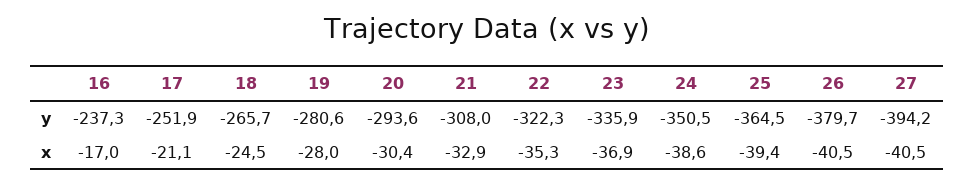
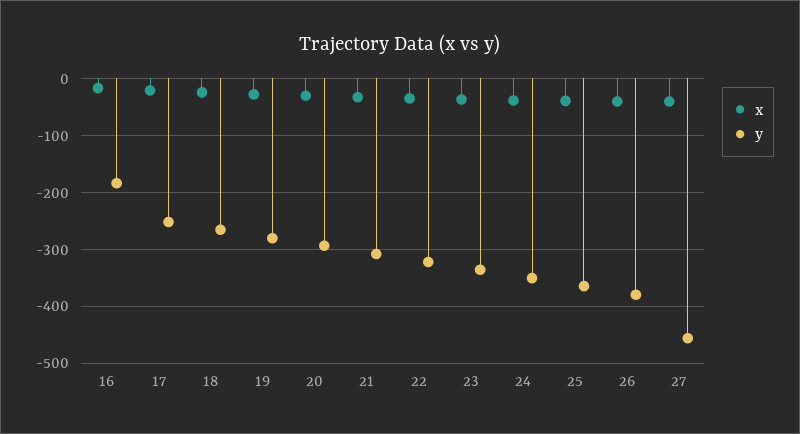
y, 16: -237.3 -> -180
y, 27: -394.2 -> -460

